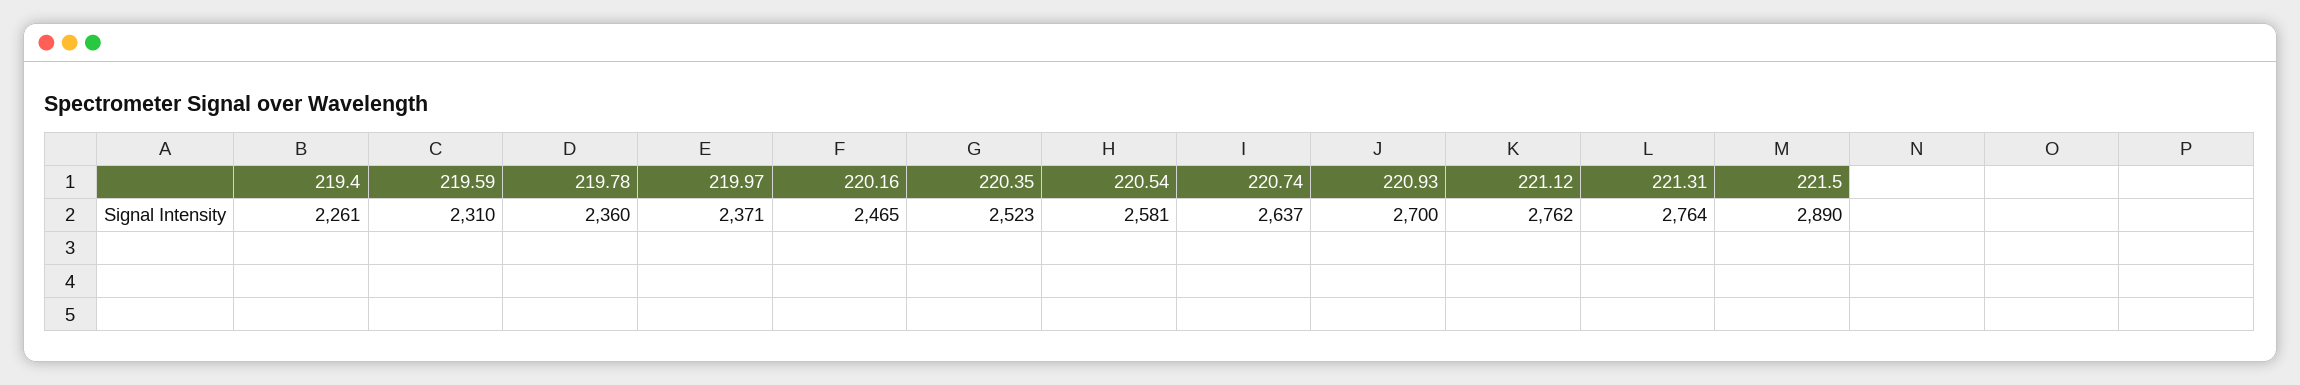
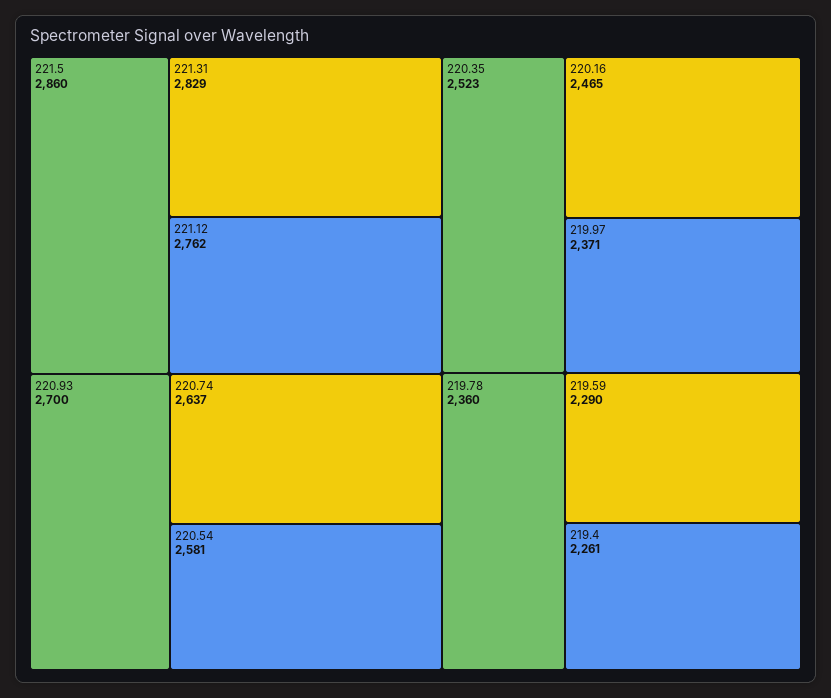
219.59: 2310 -> 2290
221.31: 2764 -> 2829
221.5: 2890 -> 2860

